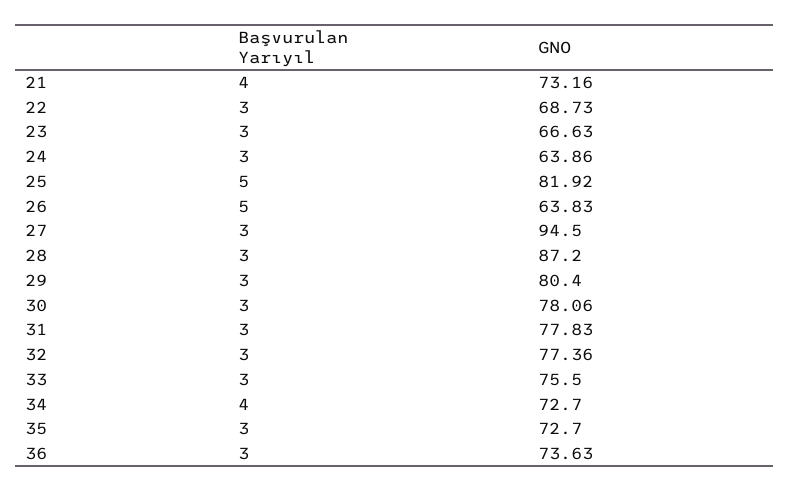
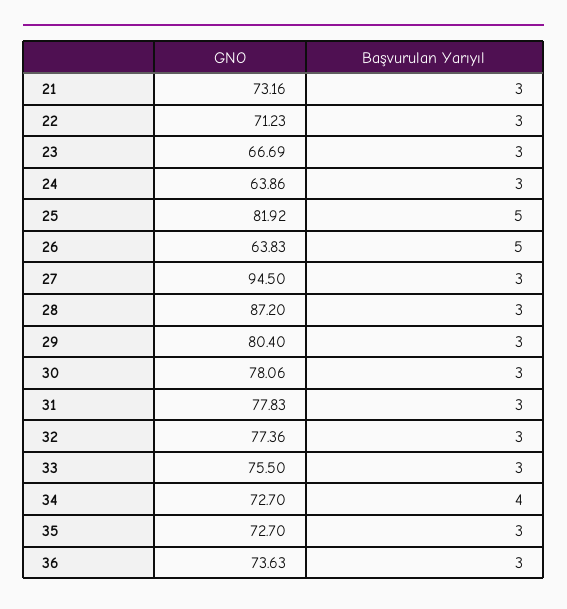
Başvurulan Yarıyıl, 21: 4 -> 3
GNO, 22: 68.73 -> 71.23
GNO, 23: 66.63 -> 66.69

